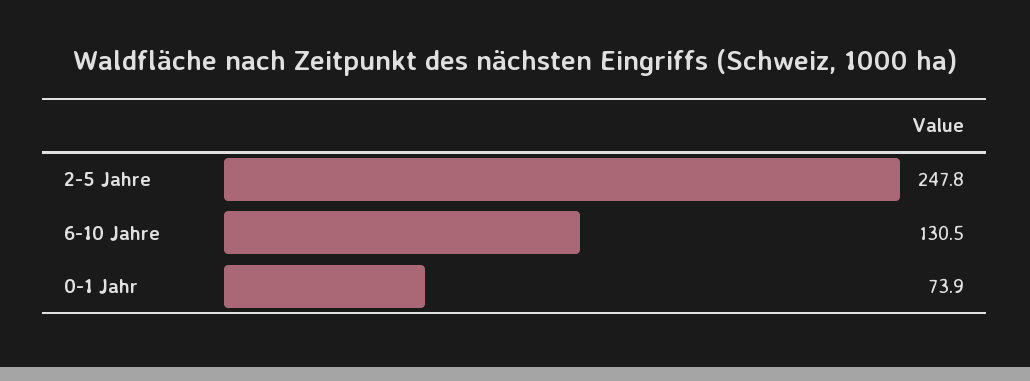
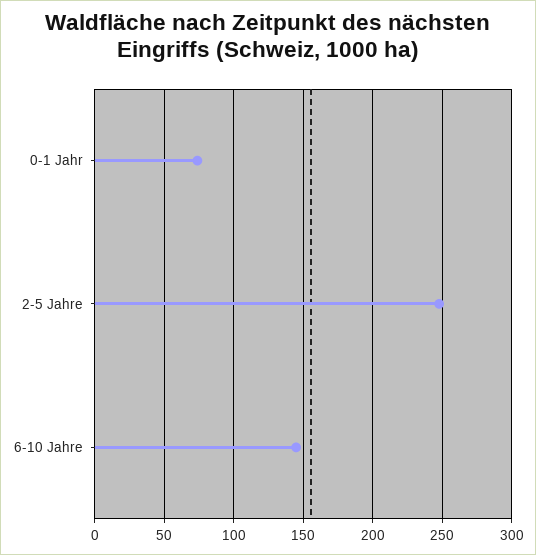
6-10 Jahre: 130.5 -> 145

